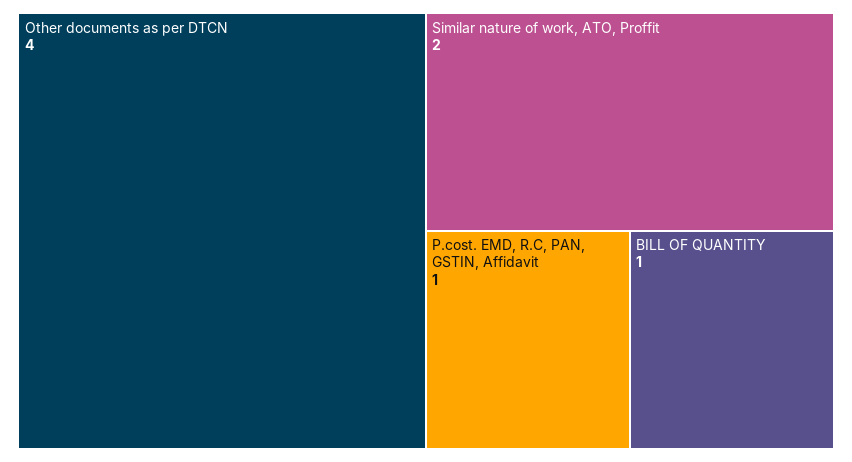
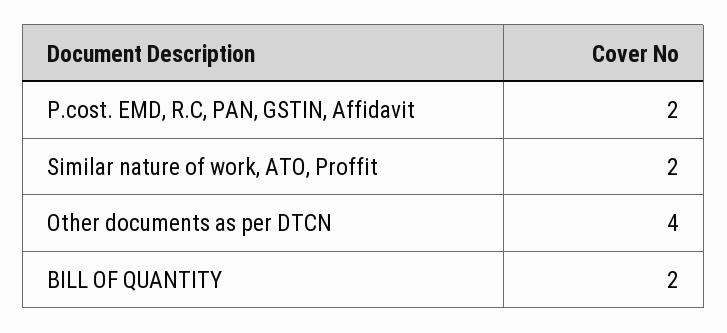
P.cost. EMD, R.C, PAN, GSTIN, Affidavit: 1 -> 2
BILL OF QUANTITY: 1 -> 2

